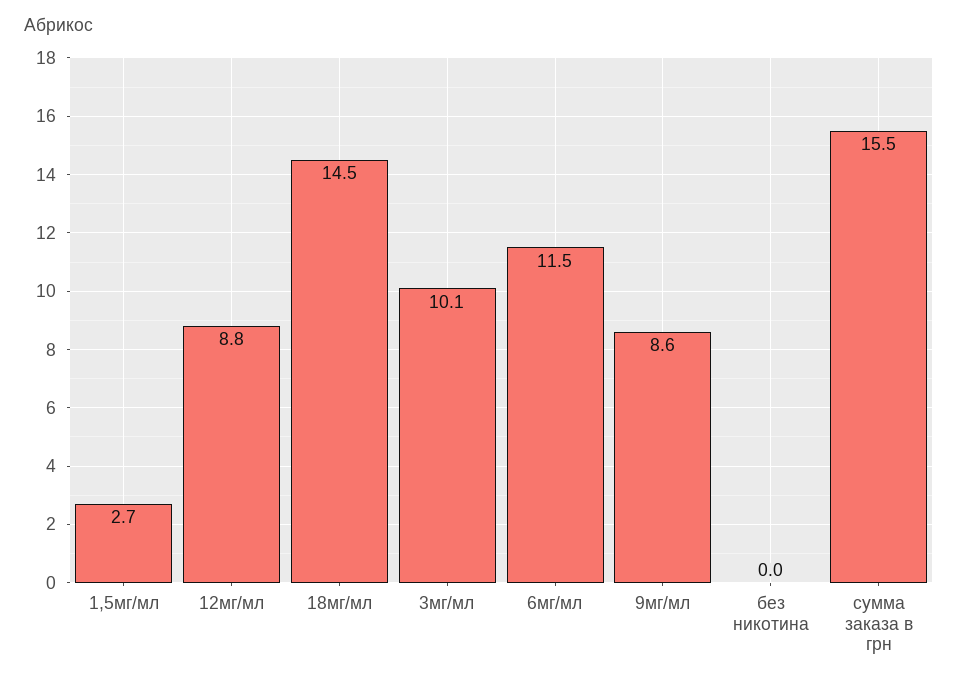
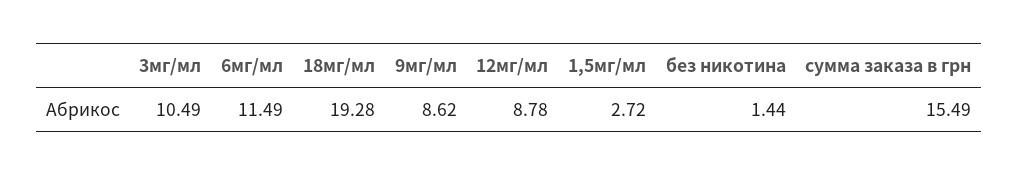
18мг/мл: 14.5 -> 19.28
3мг/мл: 10.1 -> 10.49
без никотина: 0 -> 1.44

